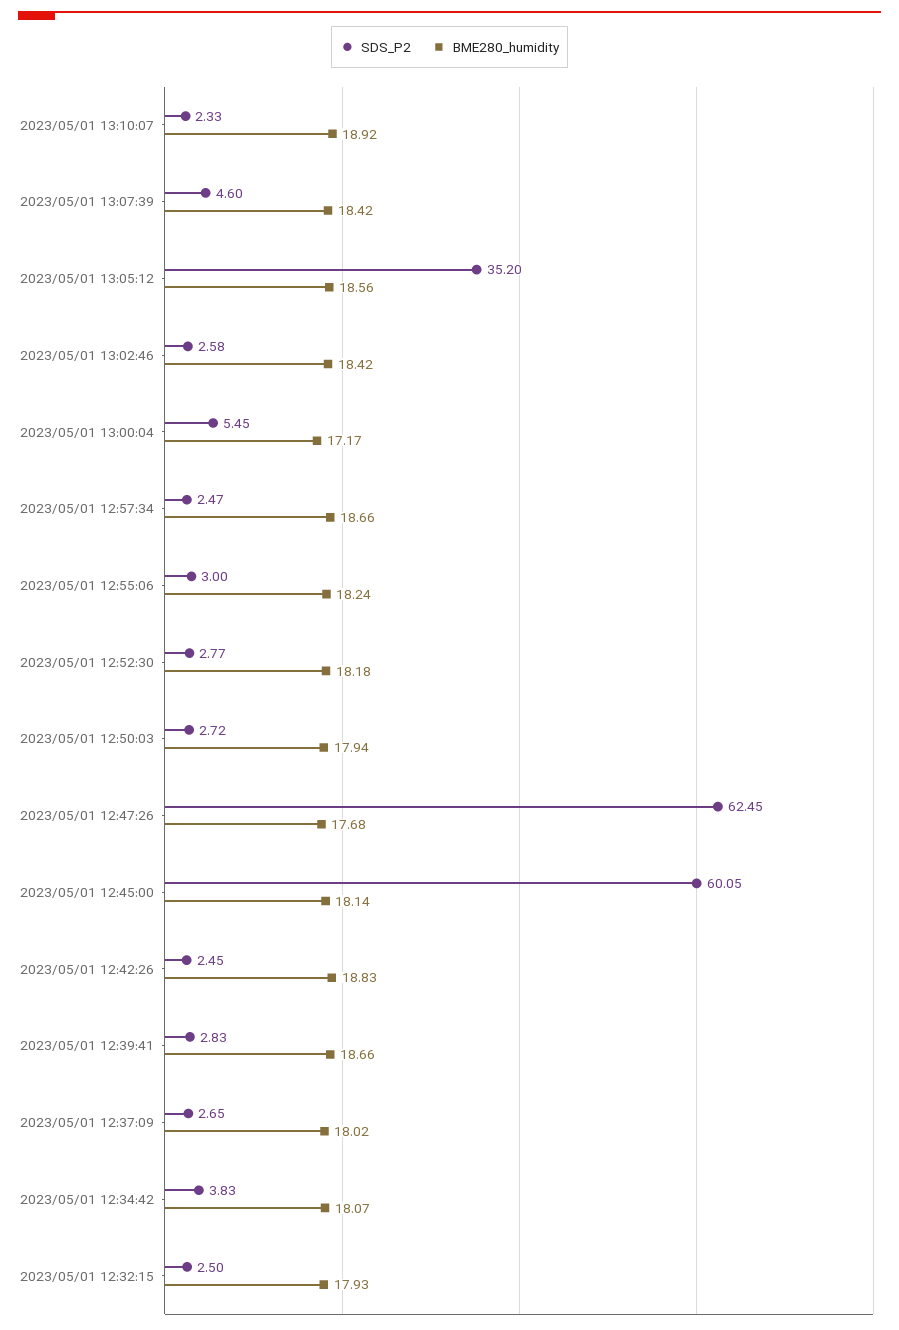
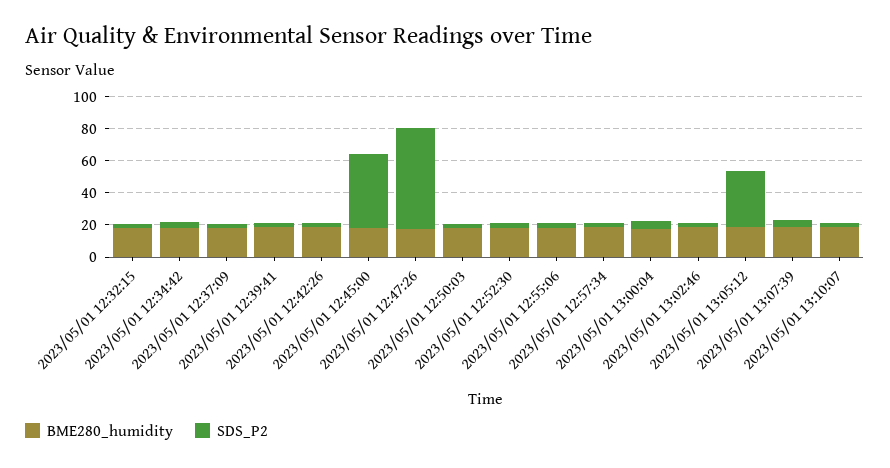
SDS_P2, 2023/05/01 12:45:00: 60.05 -> 45

